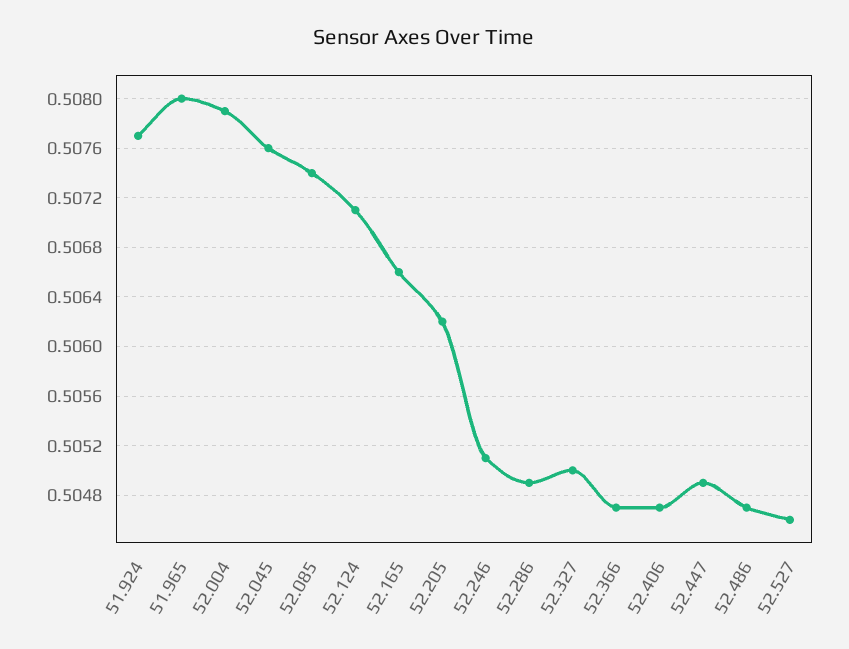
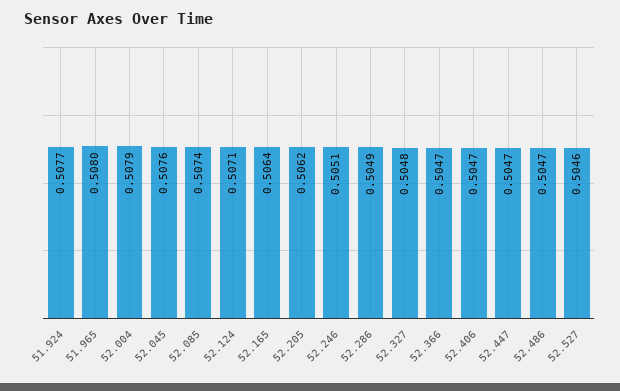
52.165: 0.5066 -> 0.5064
52.327: 0.505 -> 0.5048
52.447: 0.5049 -> 0.5047

